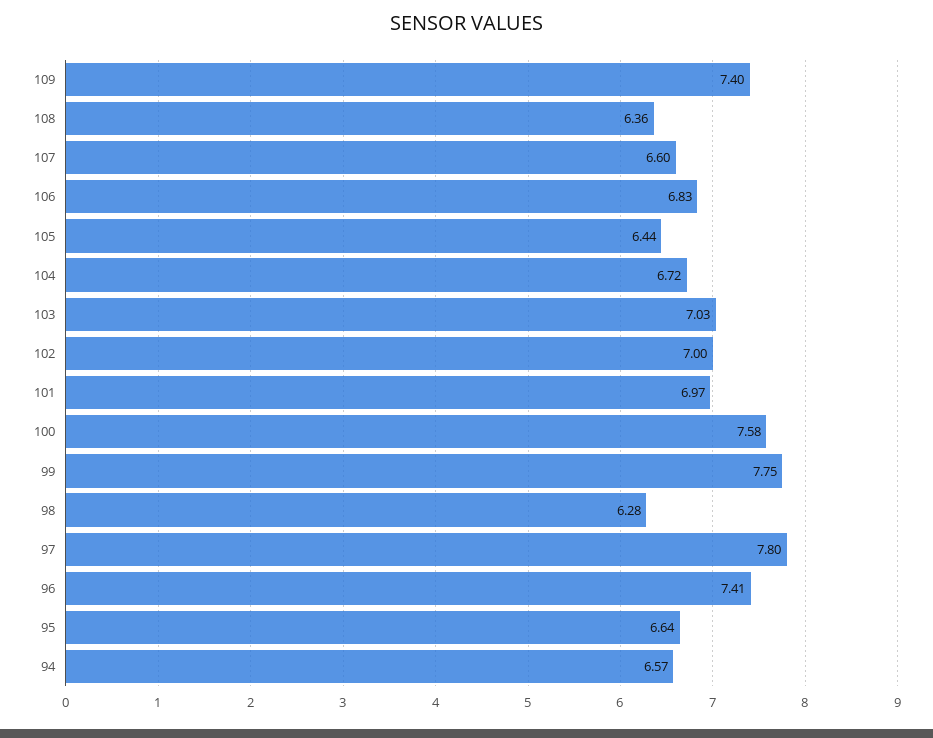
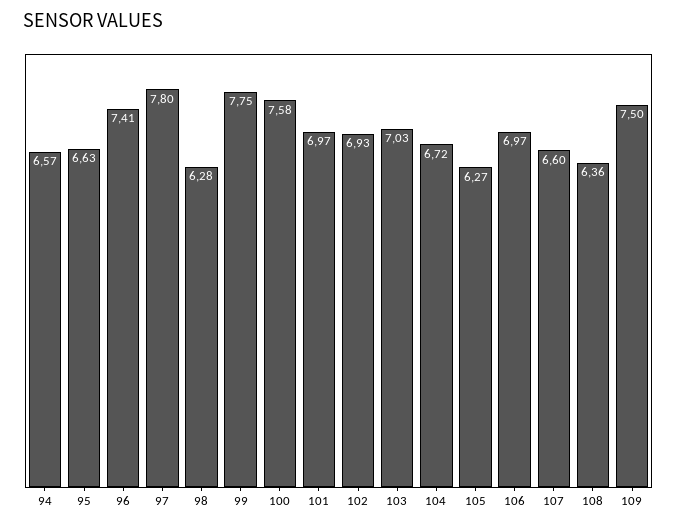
109: 7.4 -> 7.5
106: 6.83 -> 6.97
105: 6.44 -> 6.27
102: 7 -> 6.93
95: 6.64 -> 6.63

